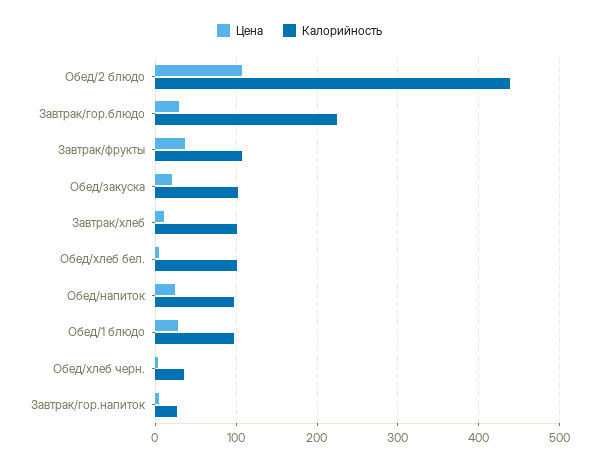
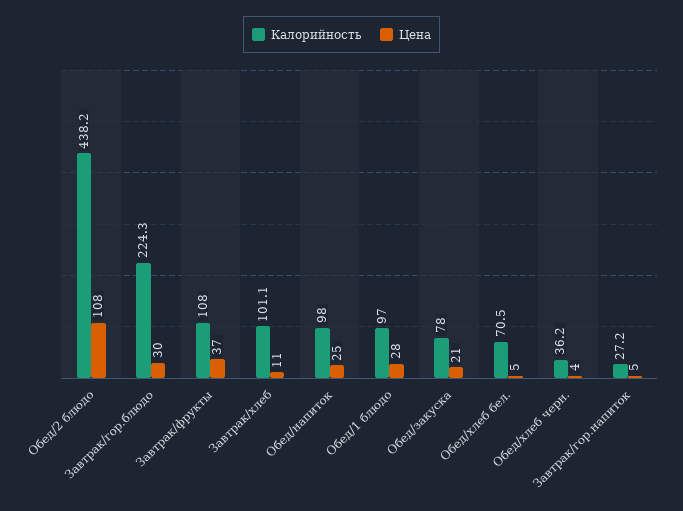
Калорийность, Обед/закуска: 100 -> 78
Калорийность, Обед/хлеб бел.: 100 -> 70.5

